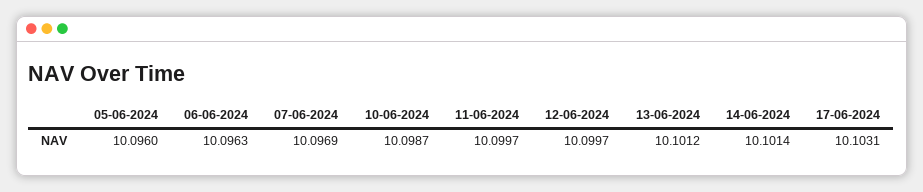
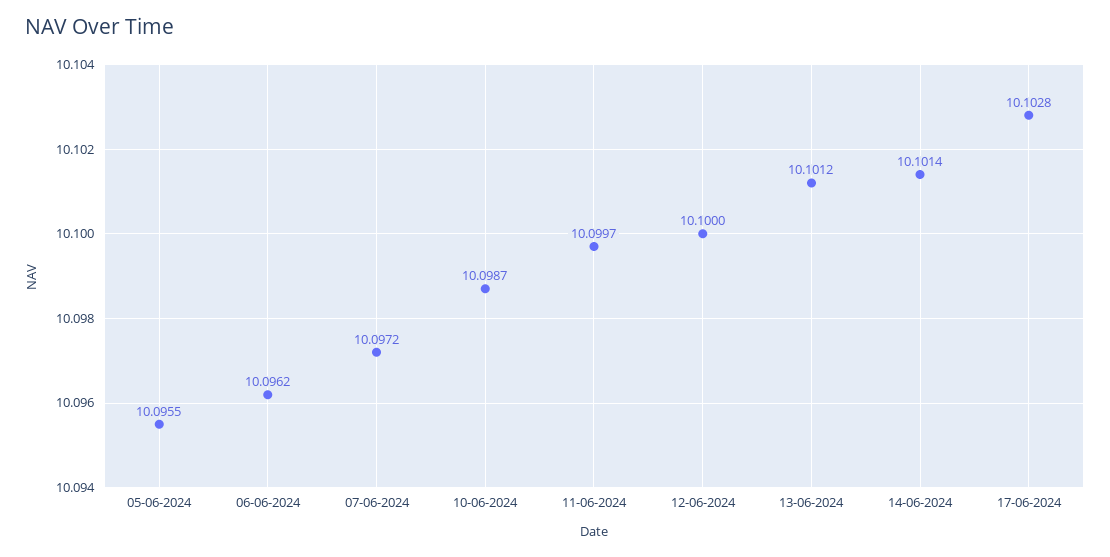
05-06-2024: 10.096 -> 10.0955
06-06-2024: 10.0963 -> 10.0962
07-06-2024: 10.0969 -> 10.0972
12-06-2024: 10.0997 -> 10.1
17-06-2024: 10.1031 -> 10.1028

